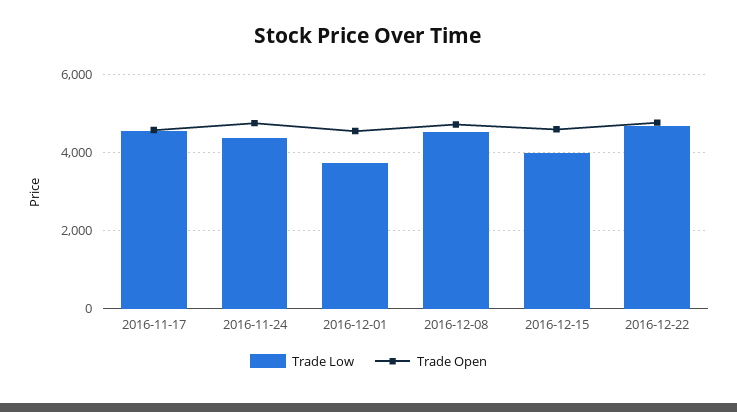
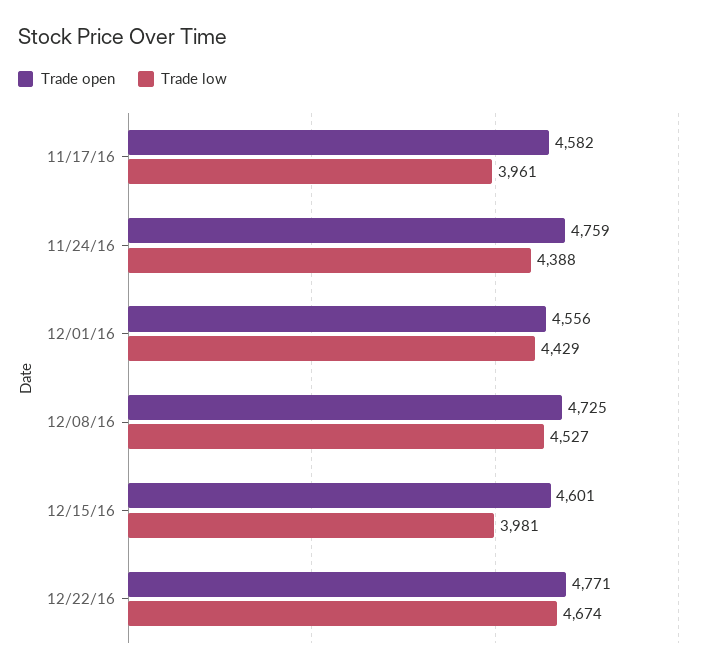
Trade Low, 2016-11-17: 4600 -> 3961
Trade Low, 2016-12-01: 3800 -> 4429

